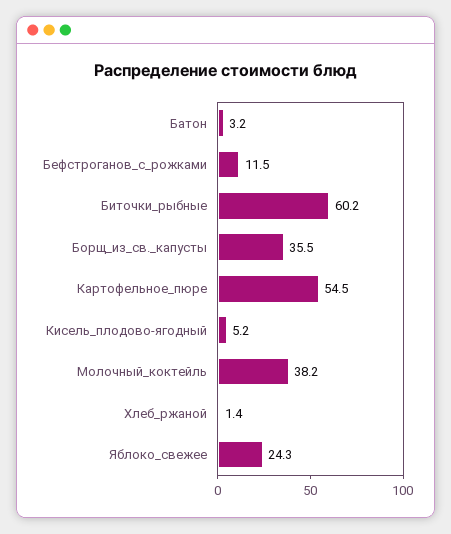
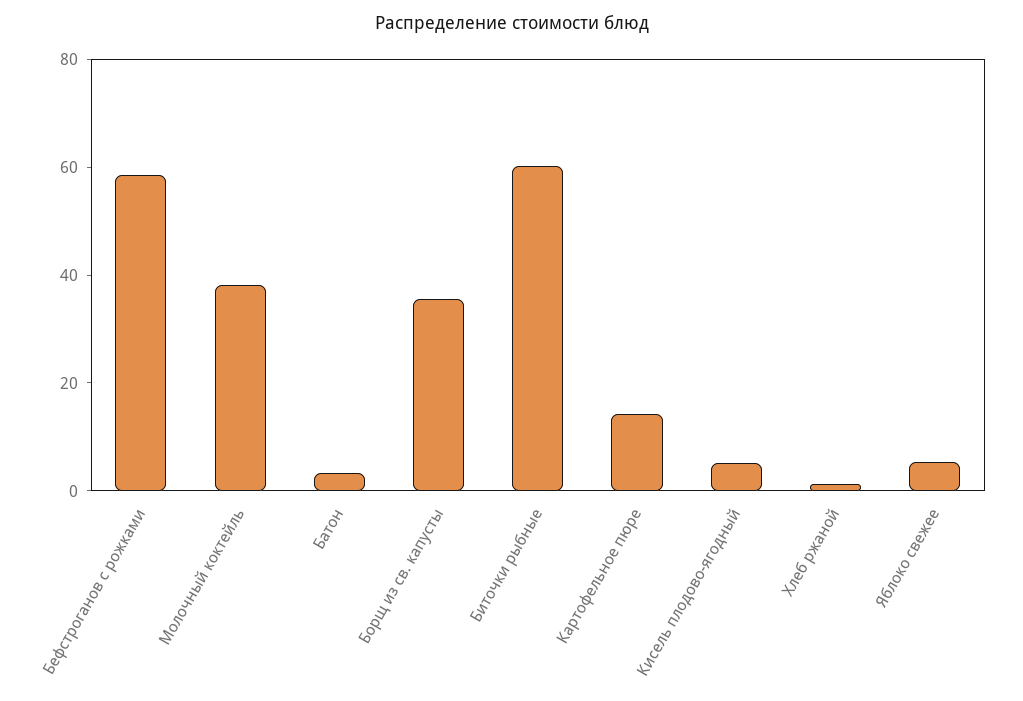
Бефстроганов_с_рожками: 11.5 -> 60
Картофельное_пюре: 54.5 -> 15
Яблоко_свежее: 24.3 -> 5

